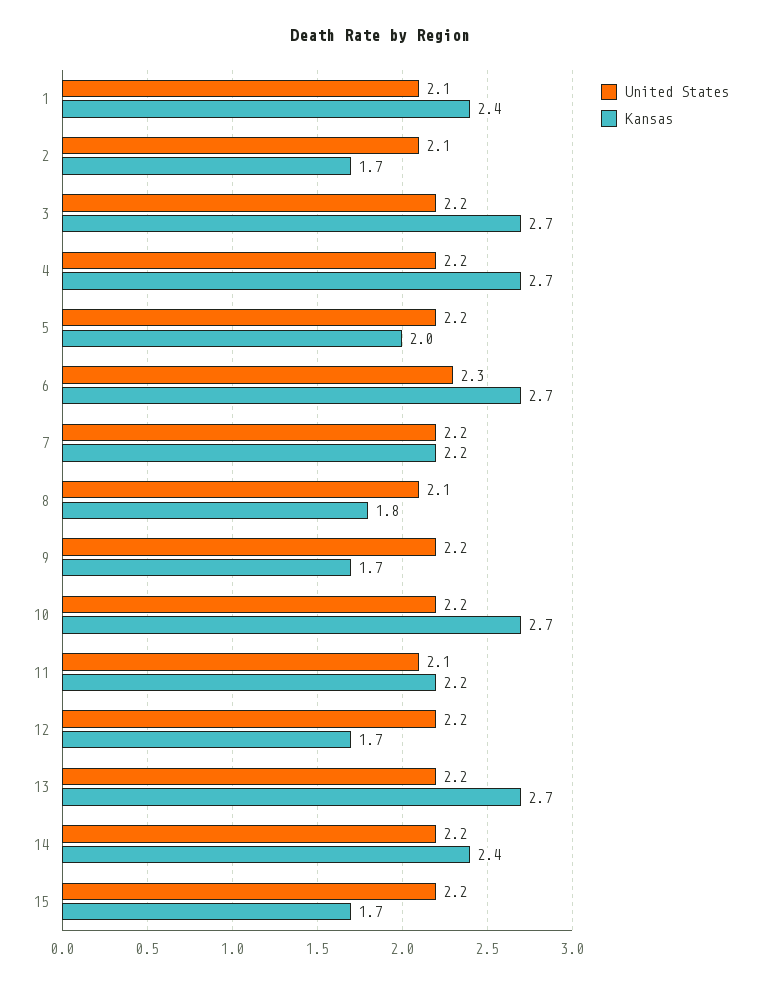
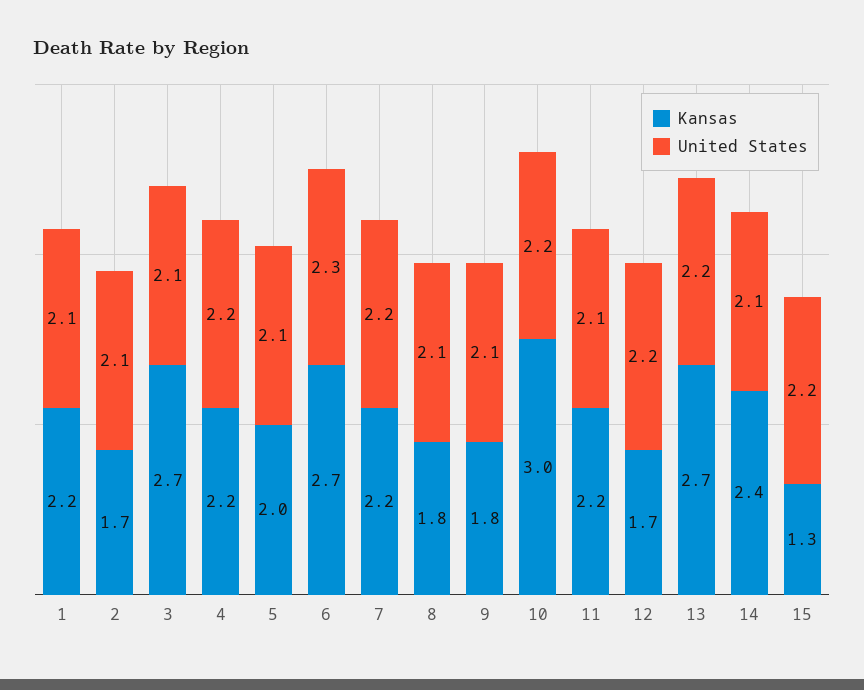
Kansas, 1: 2.4 -> 2.2
United States, 3: 2.2 -> 2.1
Kansas, 4: 2.7 -> 2.2
United States, 5: 2.2 -> 2.1
United States, 9: 2.2 -> 2.1
Kansas, 9: 1.7 -> 1.8
Kansas, 10: 2.7 -> 3
United States, 14: 2.2 -> 2.1
Kansas, 15: 1.7 -> 1.3

